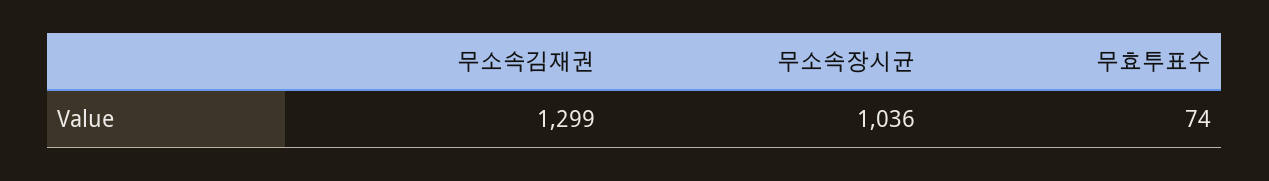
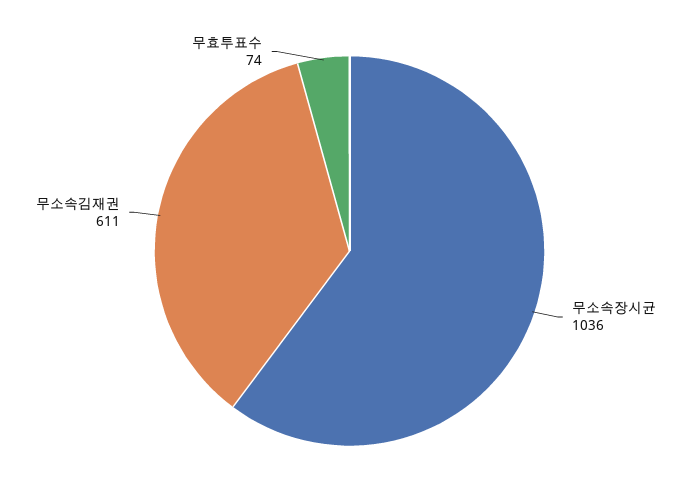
무소속김재권: 1299 -> 611

